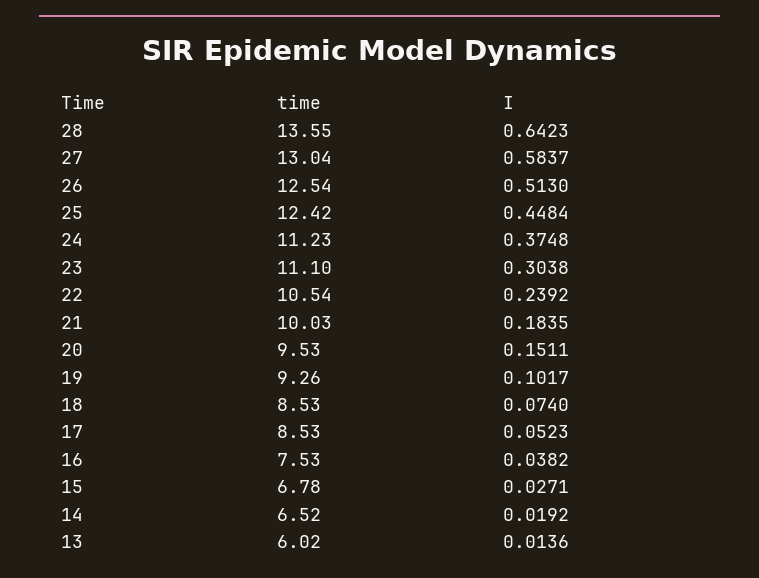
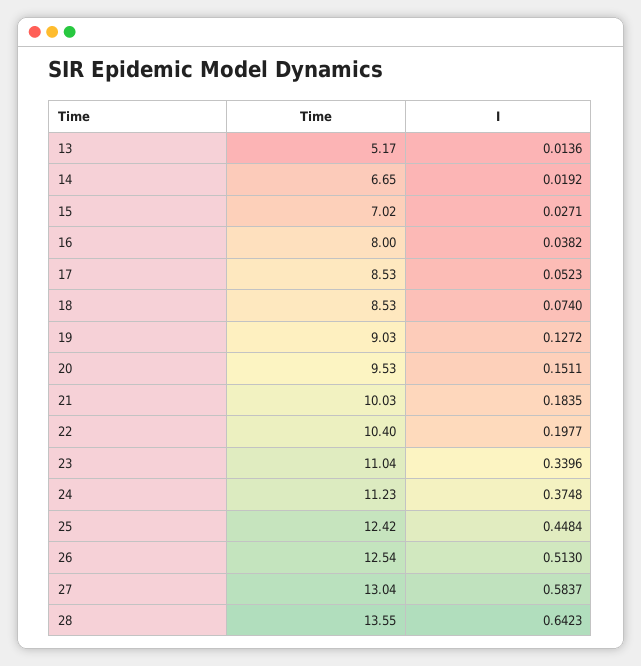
time, 23: 11.1 -> 11.04
I, 23: 0.3038 -> 0.3396
time, 22: 10.54 -> 10.4
I, 22: 0.2392 -> 0.1977
time, 19: 9.26 -> 9.03
I, 19: 0.1017 -> 0.1272
time, 16: 7.53 -> 8
time, 15: 6.78 -> 7.02
time, 14: 6.52 -> 6.65
time, 13: 6.02 -> 5.17

